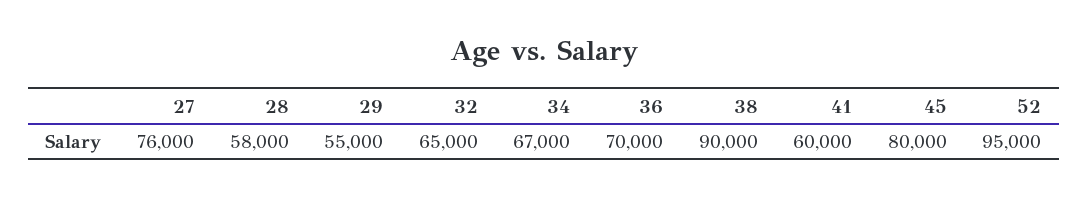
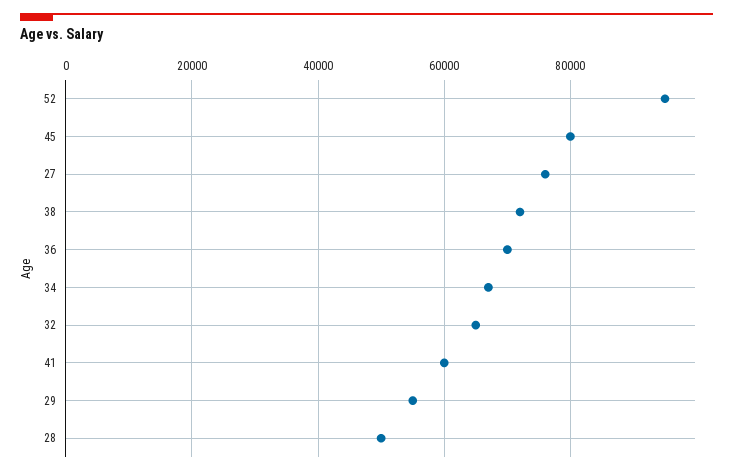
28: 58000 -> 50000
38: 90000 -> 72000

